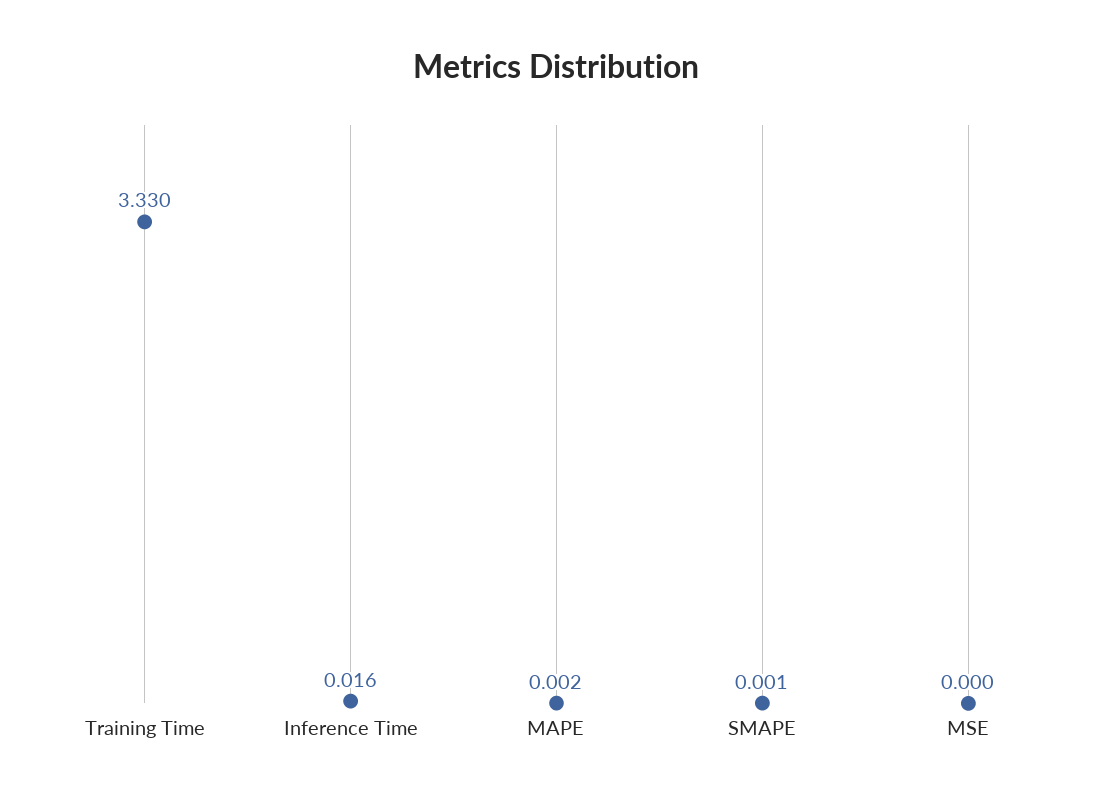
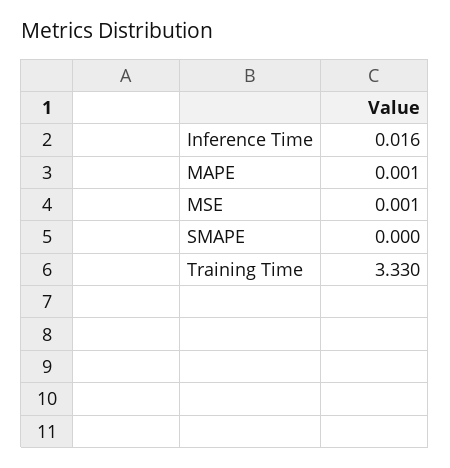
MAPE: 0.002 -> 0.001
SMAPE: 0.001 -> 0
MSE: 0 -> 0.001

